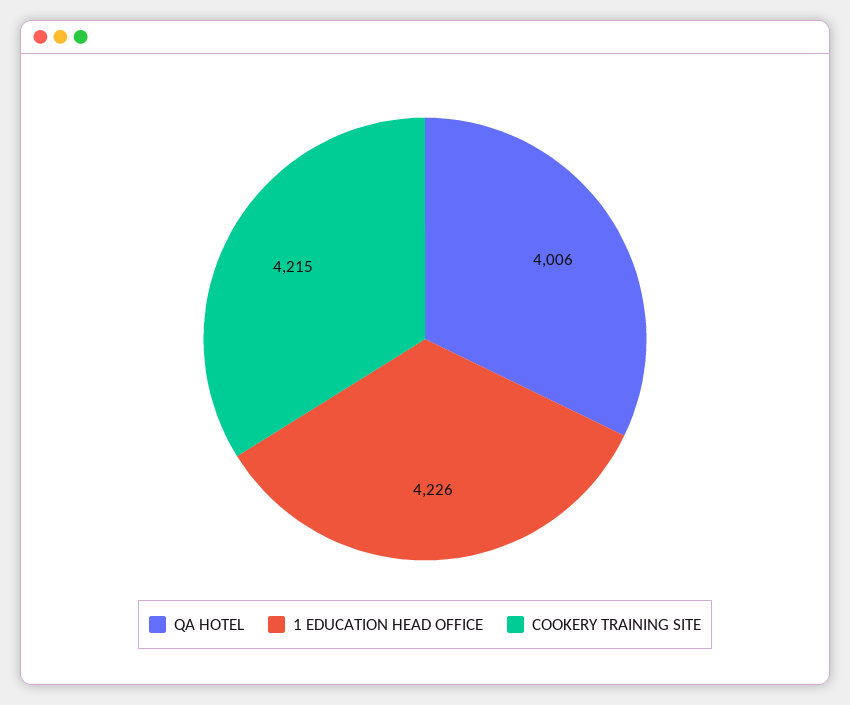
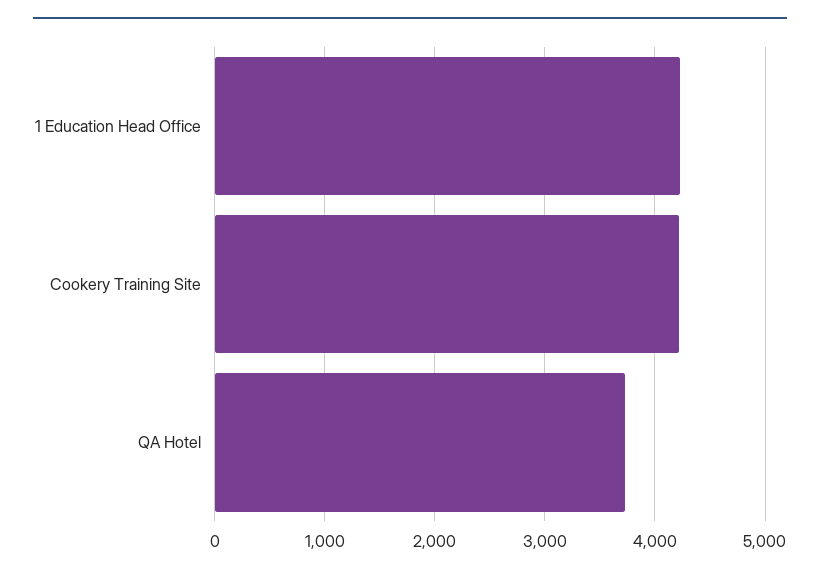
QA HOTEL: 4006 -> 3700

